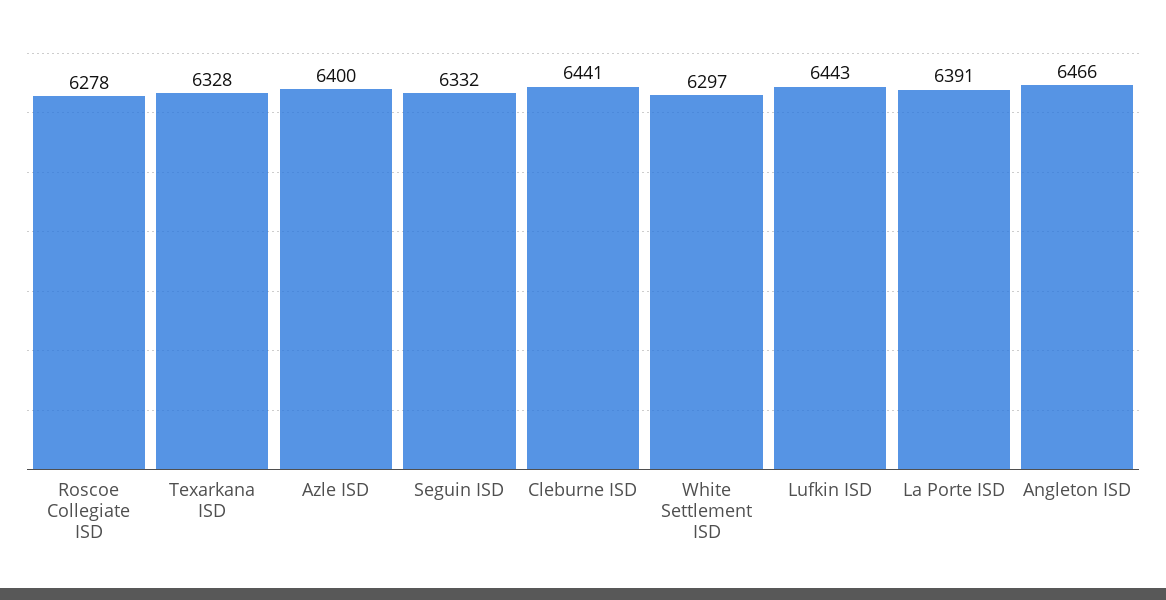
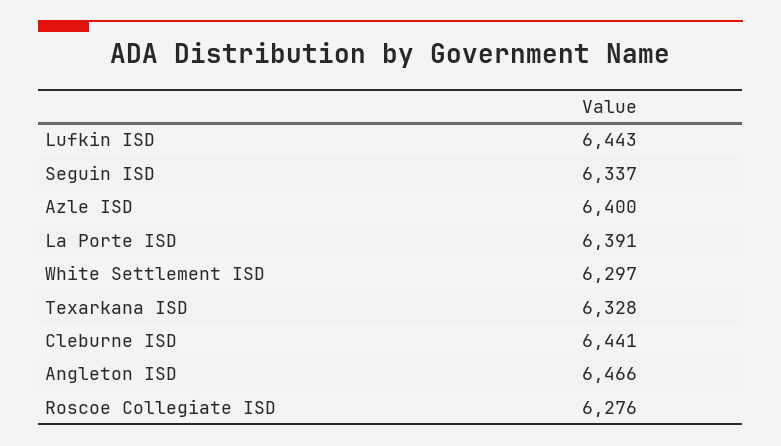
Roscoe Collegiate ISD: 6278 -> 6276
Seguin ISD: 6332 -> 6337

